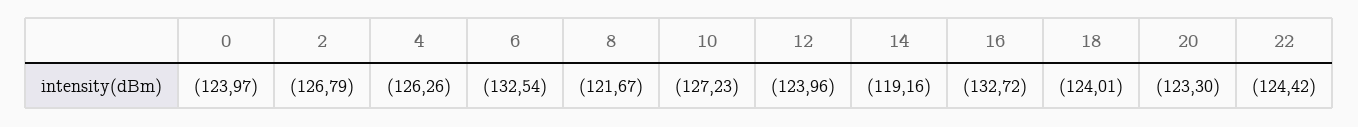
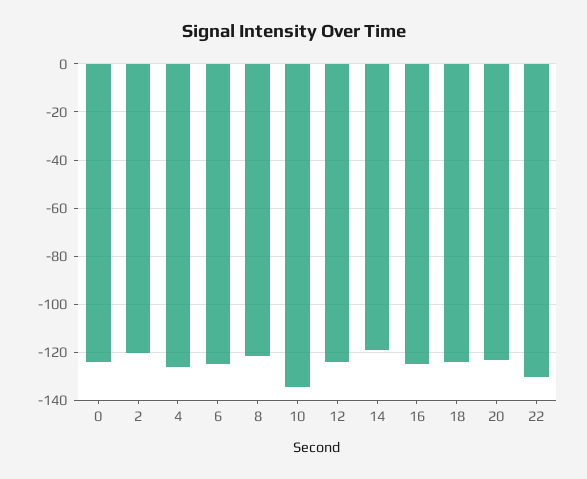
2: -126.79 -> -120
6: -132.54 -> -125
10: -127.23 -> -135
16: -132.72 -> -125
22: -124.42 -> -130

